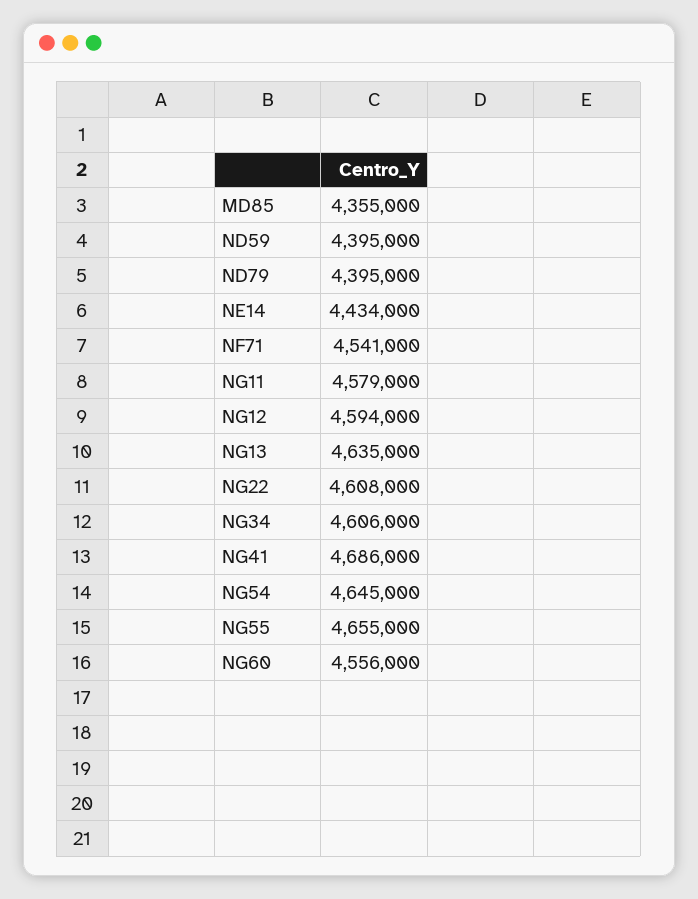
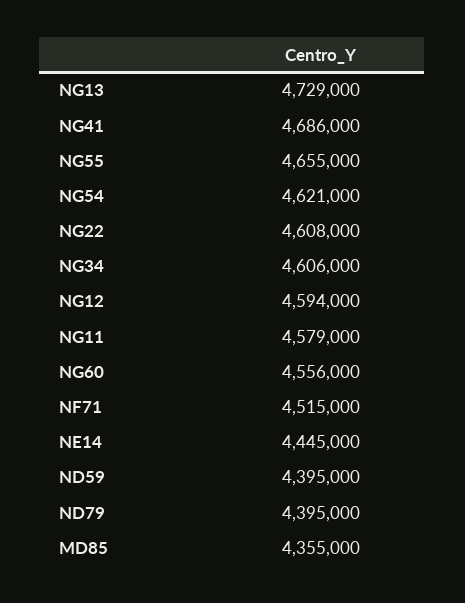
NE14: 4434000 -> 4445000
NF71: 4541000 -> 4515000
NG13: 4635000 -> 4729000
NG54: 4645000 -> 4621000

